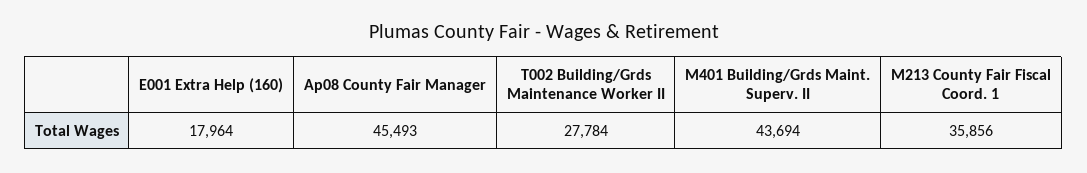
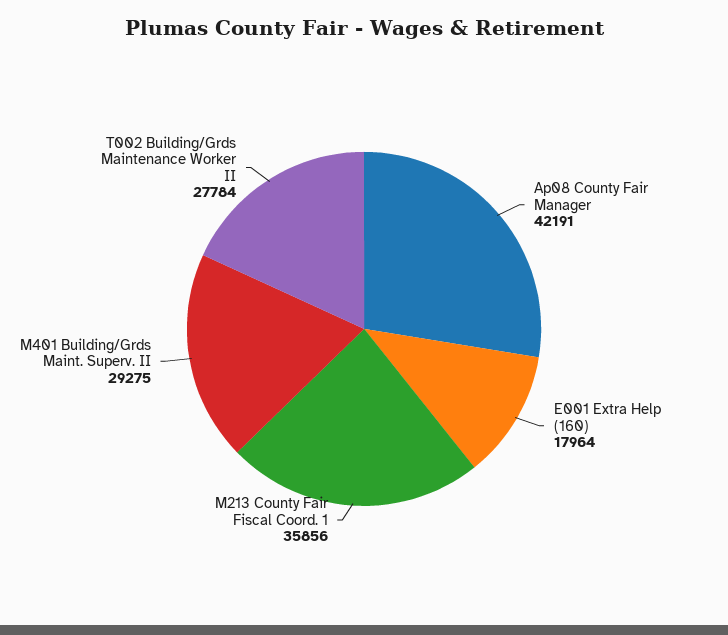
Ap08 County Fair Manager: 45493 -> 42191
M401 Building/Grds Maint. Superv. II: 43694 -> 29275

